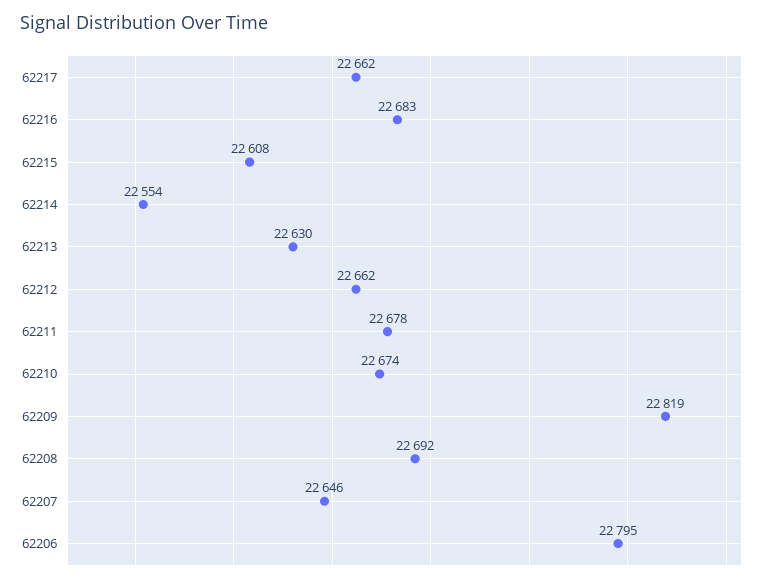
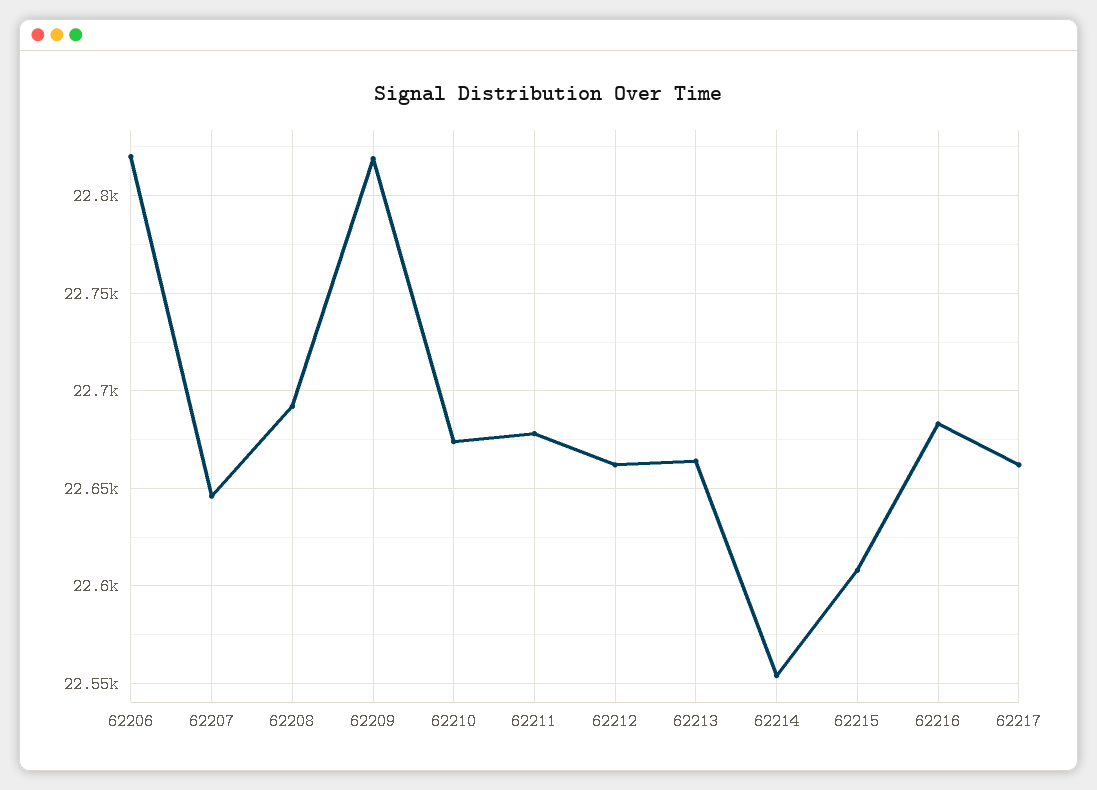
62213: 22630 -> 22665
62206: 22795 -> 22820

